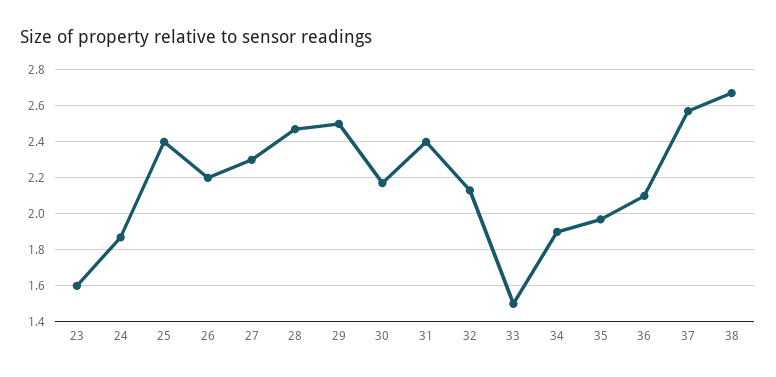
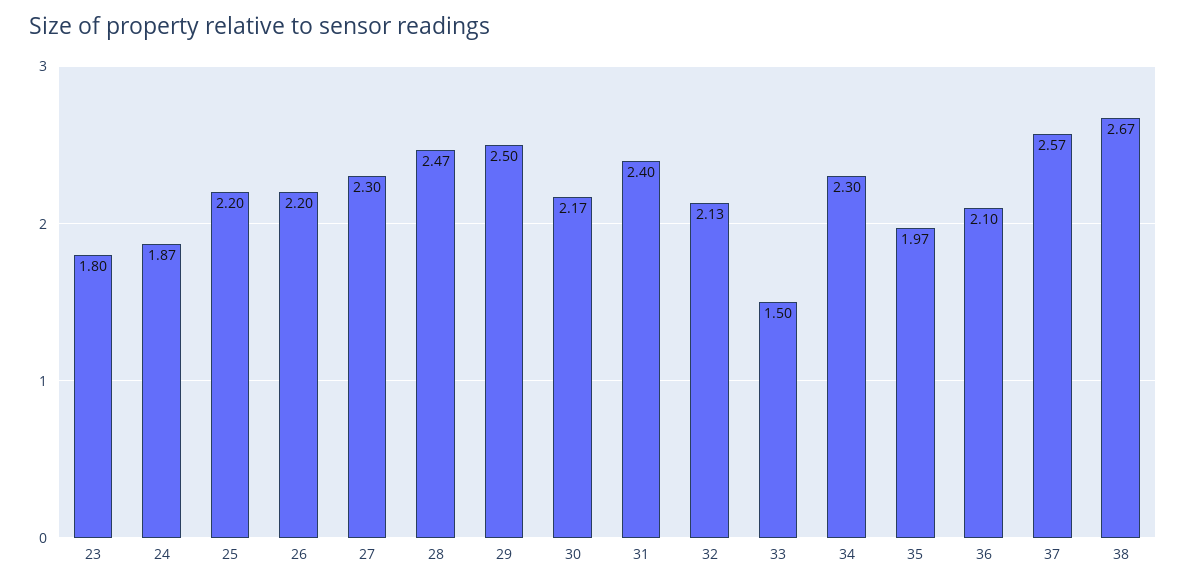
23: 1.6 -> 1.8
25: 2.4 -> 2.2
34: 1.9 -> 2.3

